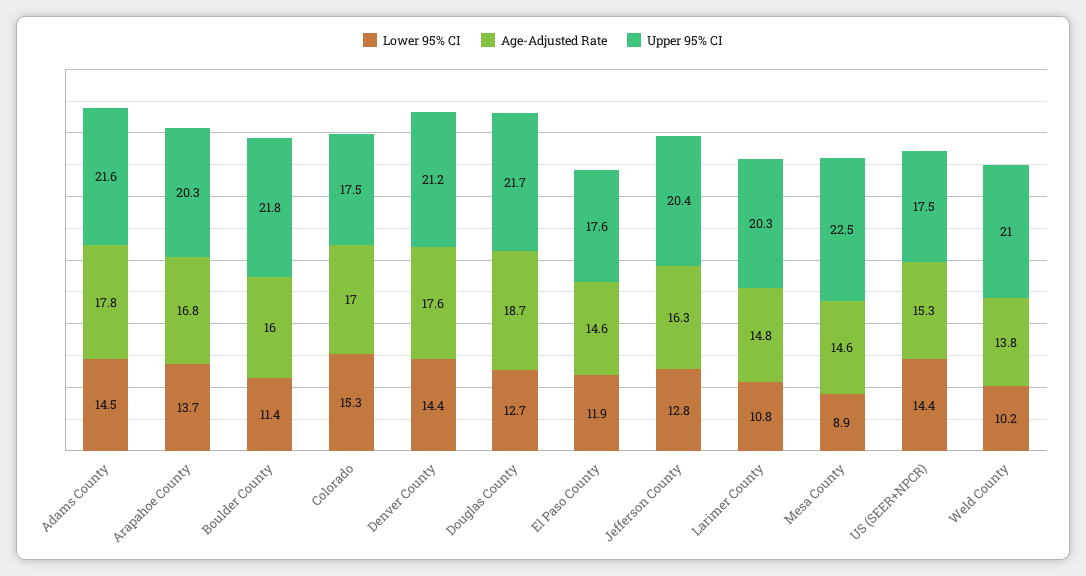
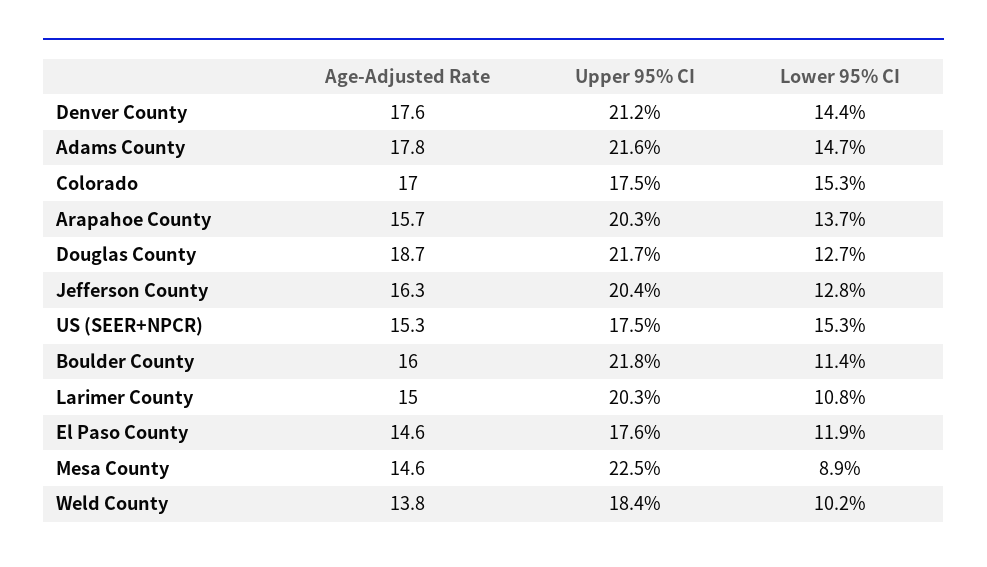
Lower 95% CI, Adams County: 14.5 -> 14.7
Age-Adjusted Rate, Arapahoe County: 16.8 -> 15.7
Age-Adjusted Rate, Larimer County: 14.8 -> 15
Lower 95% CI, US (SEER+NPCR): 14.4 -> 15.3
Upper 95% CI, Weld County: 21 -> 18.4

